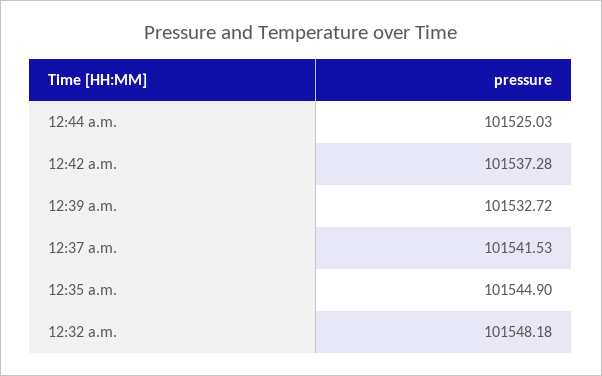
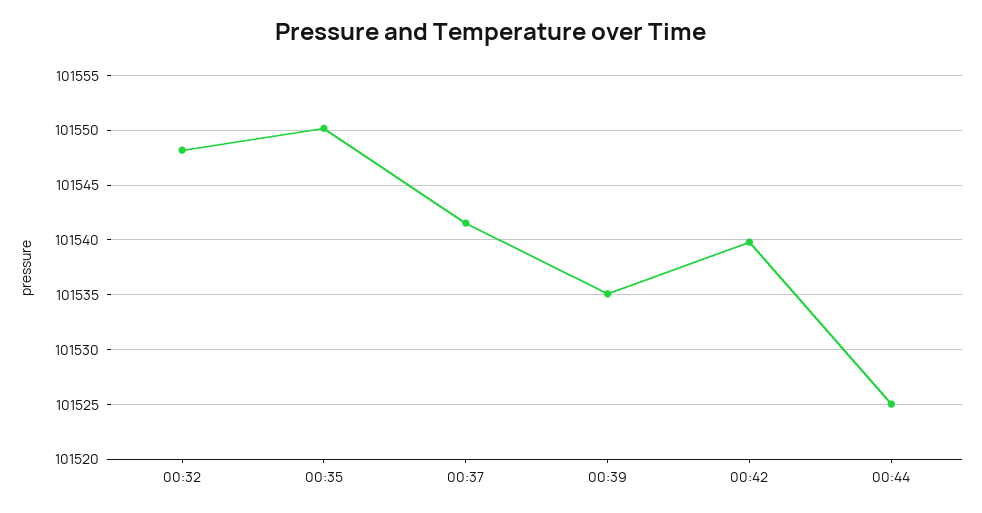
12:42 a.m.: 101537.28 -> 101540
12:39 a.m.: 101532.72 -> 101535
12:35 a.m.: 101544.9 -> 101550

